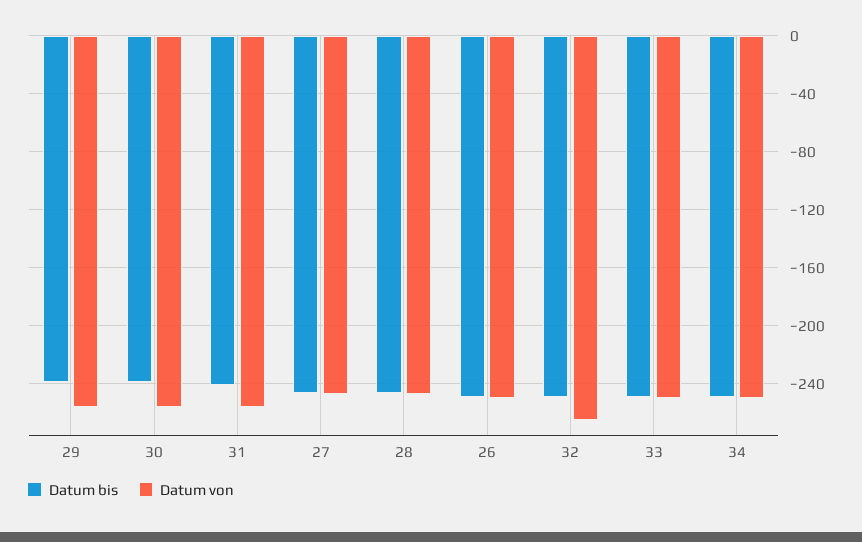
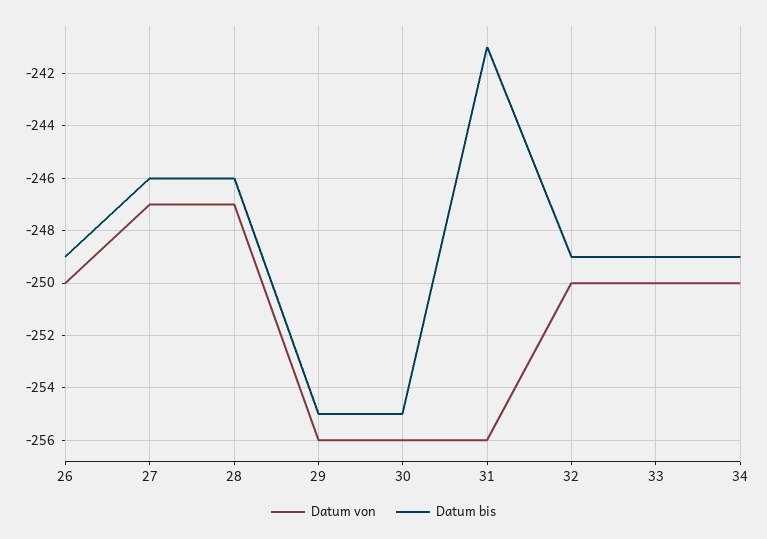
Datum bis, 29: -240 -> -255
Datum bis, 30: -240 -> -255
Datum von, 32: -265 -> -250

